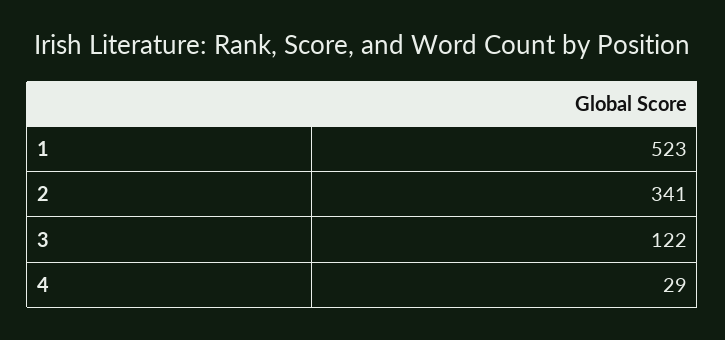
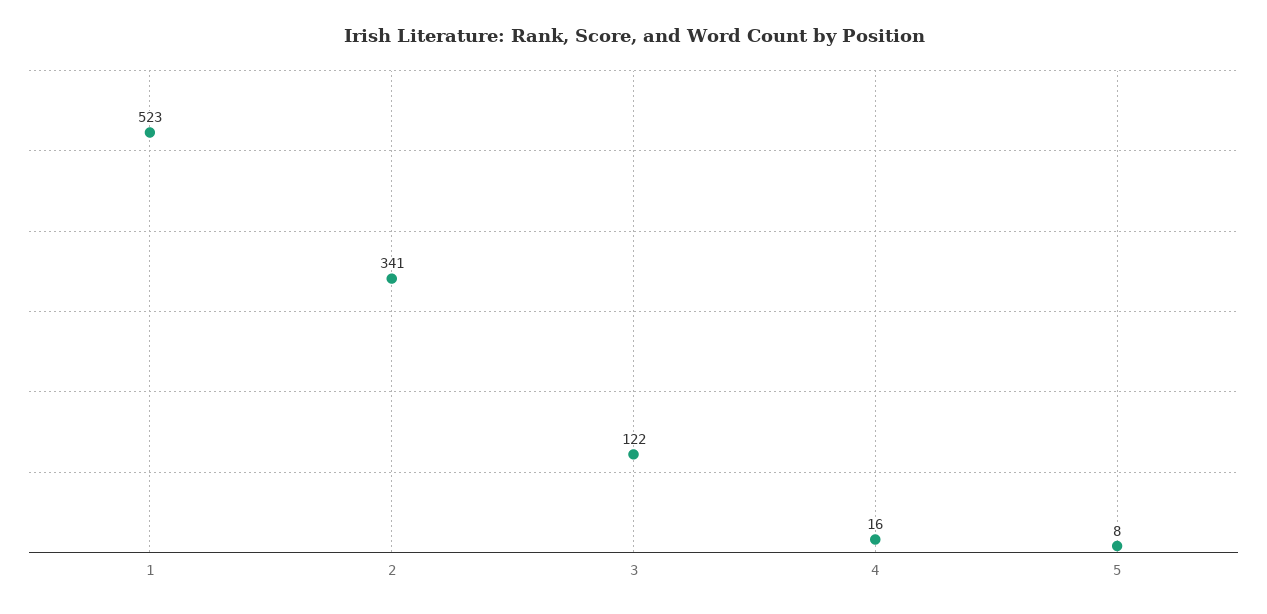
4: 29 -> 16
5: none -> 8

